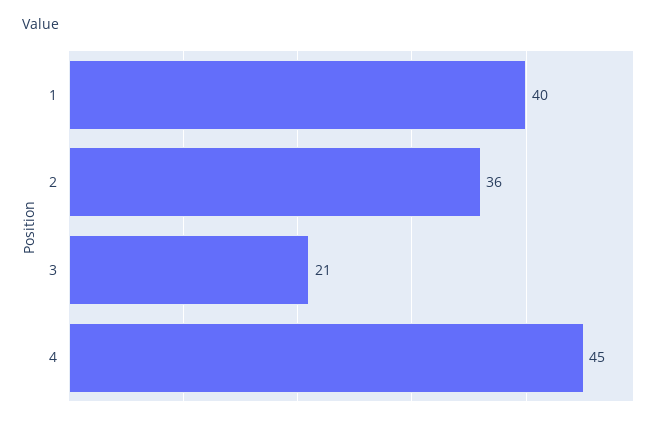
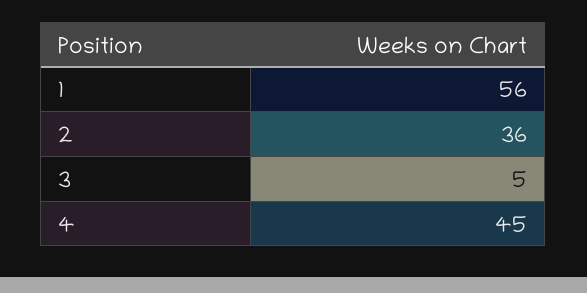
1: 40 -> 56
3: 21 -> 5

